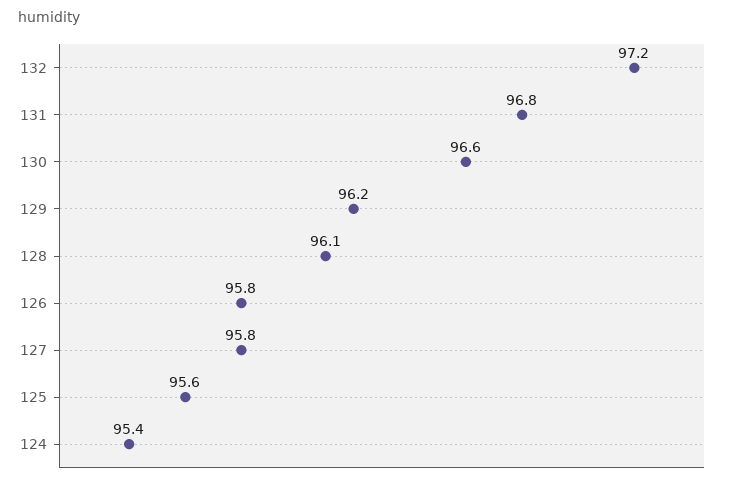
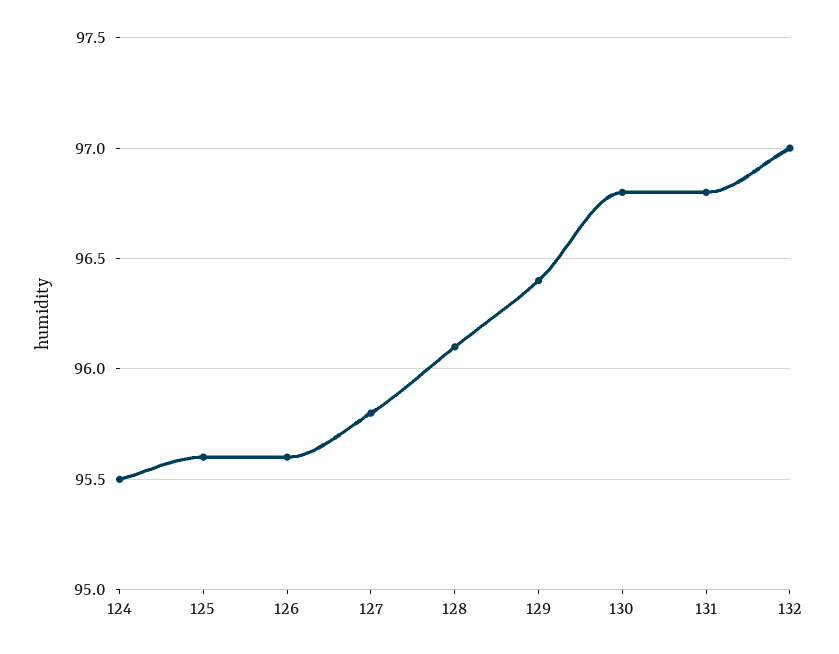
132: 97.2 -> 97
130: 96.6 -> 96.8
129: 96.2 -> 96.4
126: 95.8 -> 95.6
124: 95.4 -> 95.5

